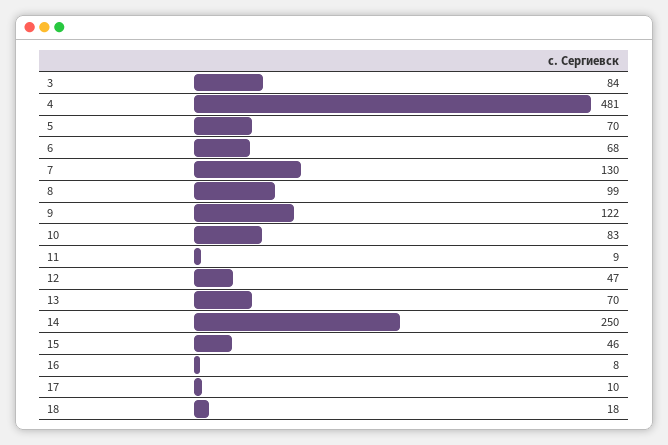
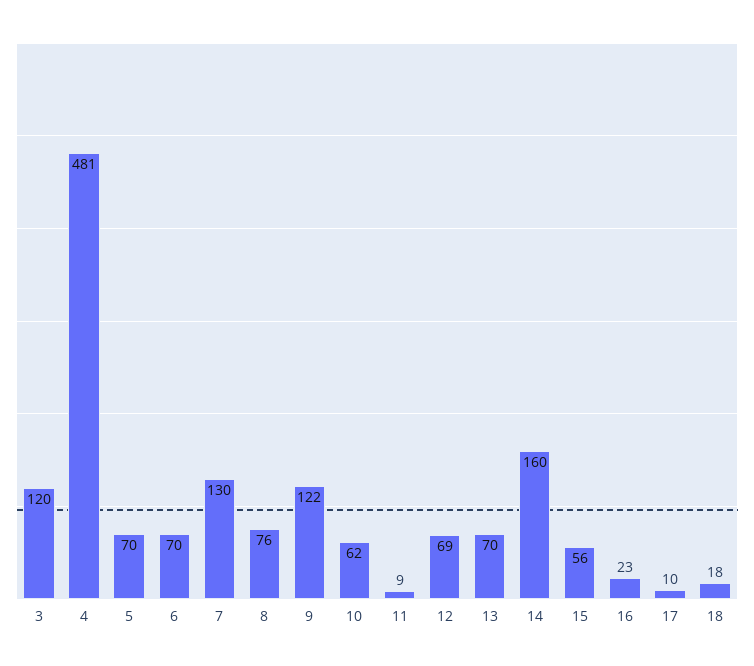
3: 84 -> 120
6: 68 -> 70
8: 99 -> 76
10: 83 -> 62
12: 47 -> 69
14: 250 -> 160
15: 46 -> 56
16: 8 -> 23

